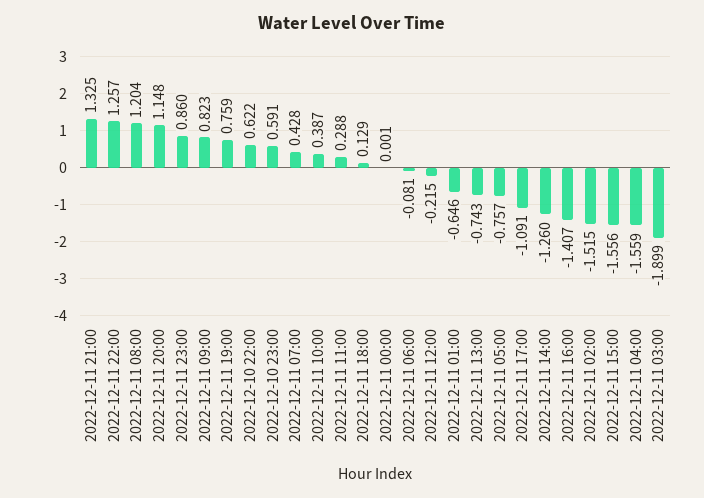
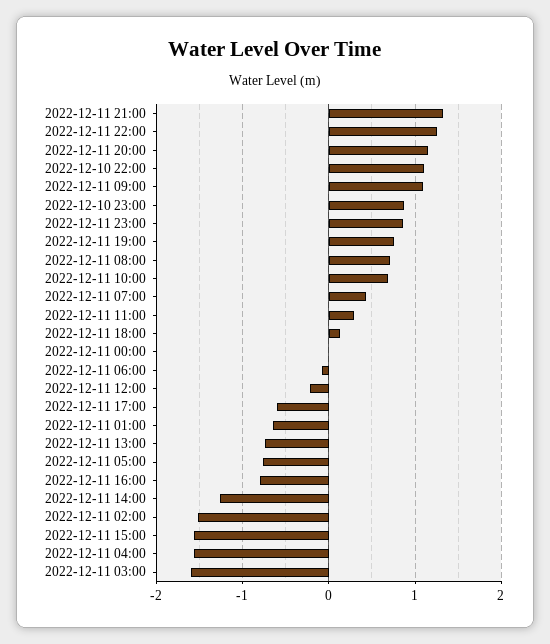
2022-12-11 08:00: 1.204 -> 0.7
2022-12-11 09:00: 0.823 -> 1.1
2022-12-10 22:00: 0.622 -> 1.1
2022-12-10 23:00: 0.591 -> 0.9
2022-12-11 10:00: 0.387 -> 0.7
2022-12-11 17:00: -1.091 -> -0.6
2022-12-11 16:00: -1.407 -> -0.8
2022-12-11 03:00: -1.899 -> -1.6

